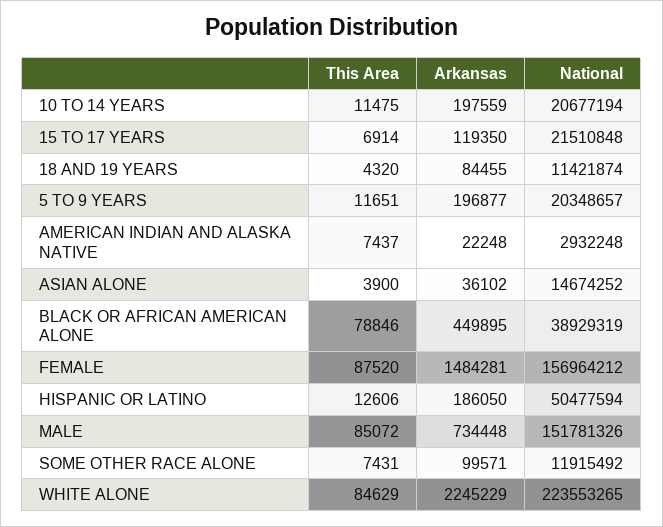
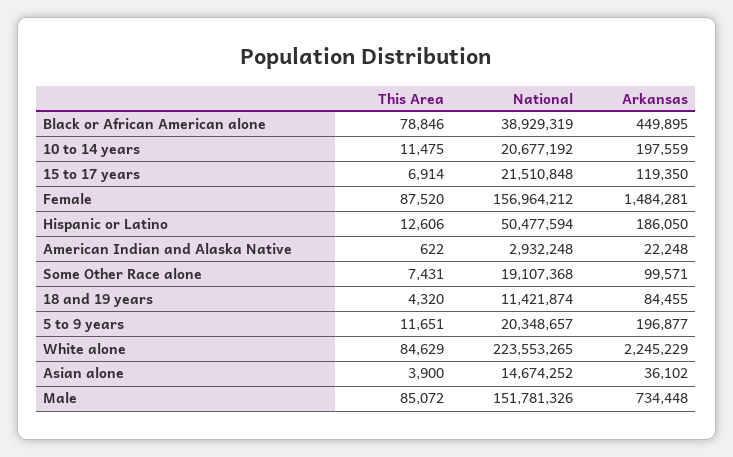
National, 10 TO 14 YEARS: 20677194 -> 20677192
This Area, AMERICAN INDIAN AND ALASKA NATIVE: 7437 -> 622
National, SOME OTHER RACE ALONE: 11915492 -> 19107368

